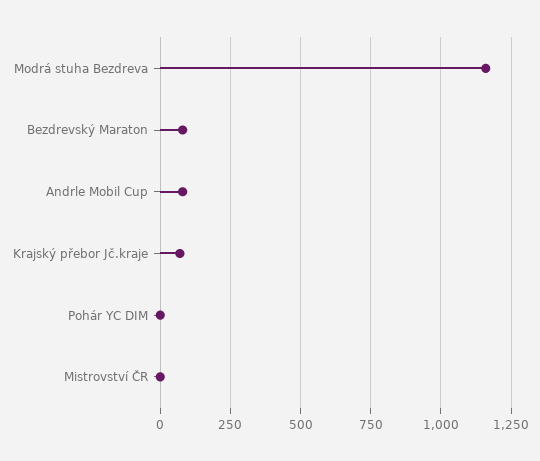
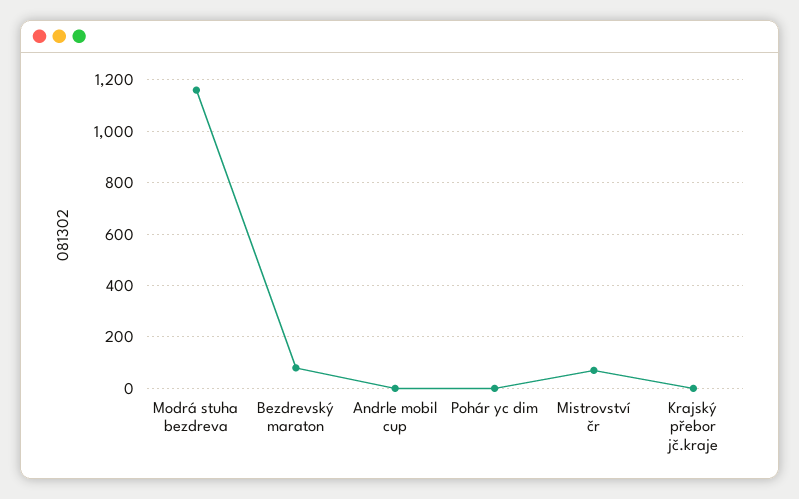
Andrle Mobil Cup: 75 -> 0
Krajský přebor Jč.kraje: 75 -> 0
Mistrovství ČR: 0 -> 75

